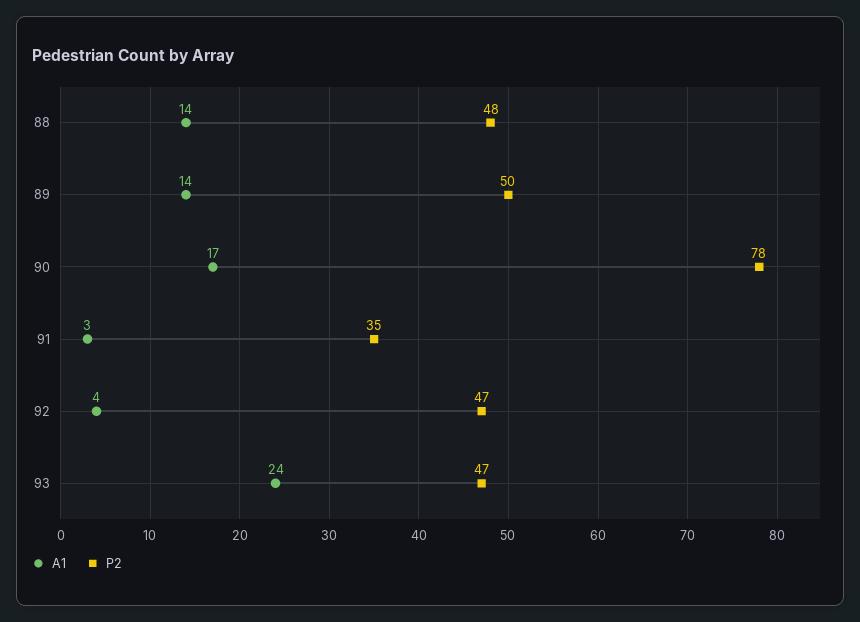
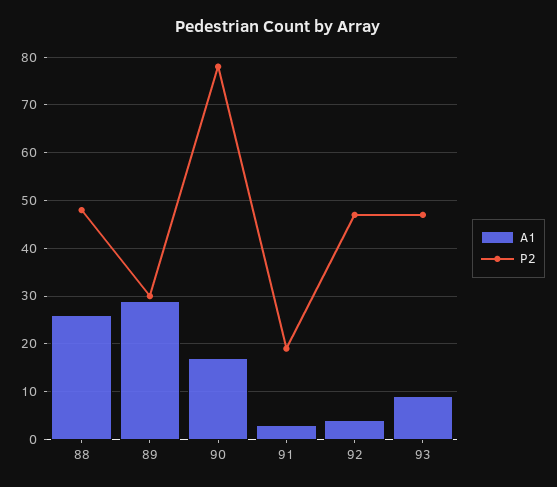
A1, 88: 14 -> 25
A1, 89: 14 -> 30
P2, 89: 50 -> 30
P2, 91: 35 -> 20
A1, 93: 24 -> 10

